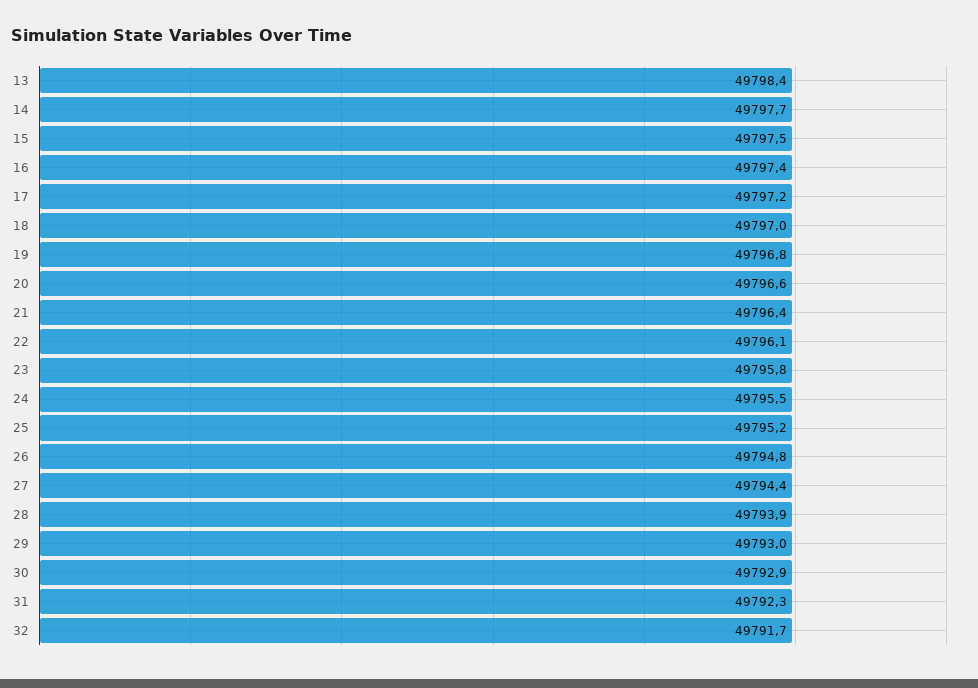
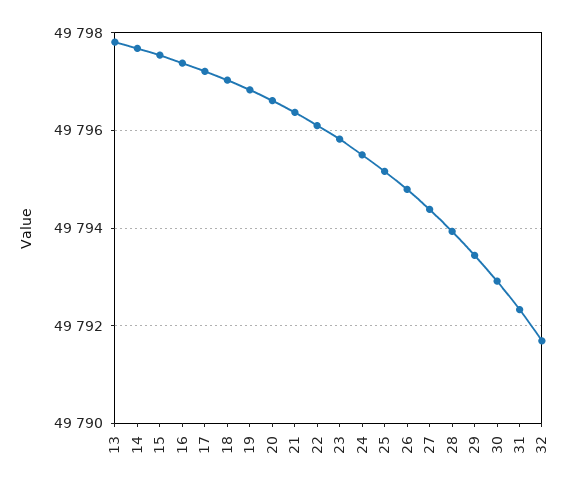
13: 49798.4 -> 49797.8
29: 49793 -> 49793.4

